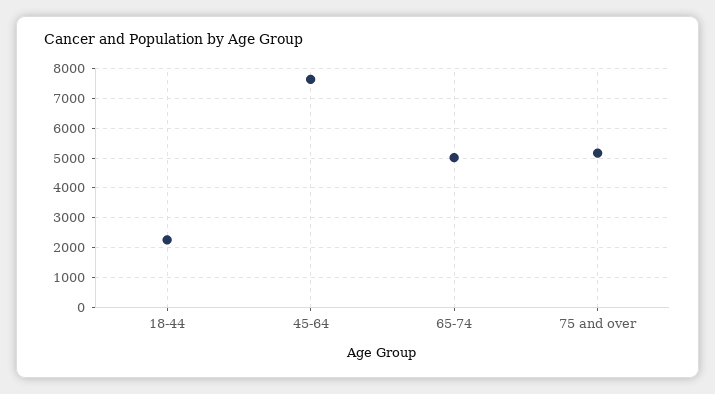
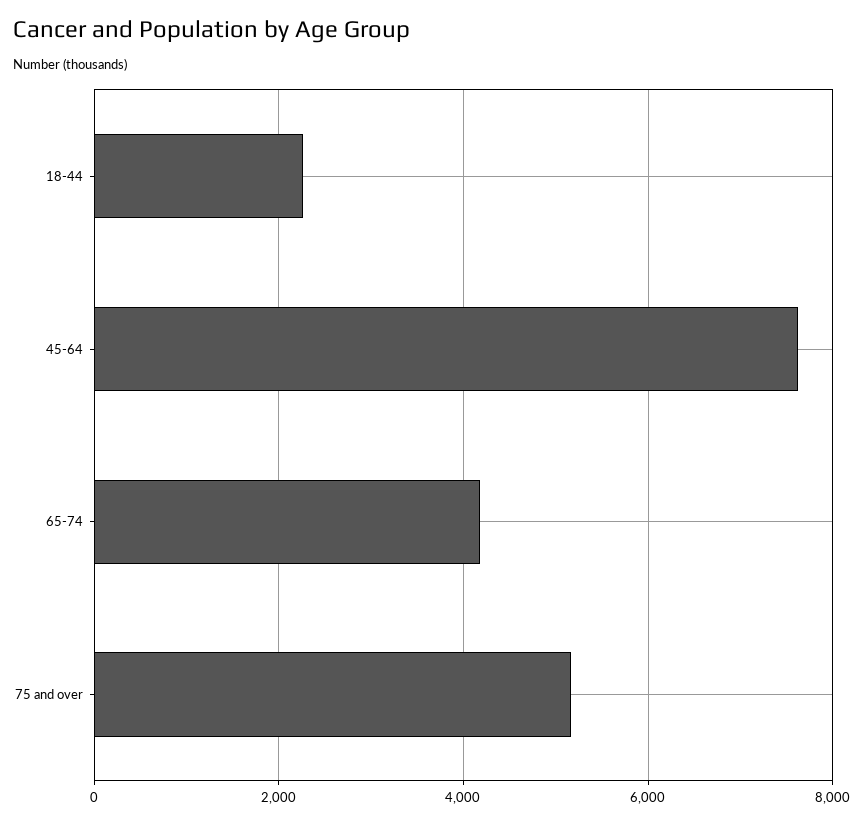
65-74: 5000 -> 4200

